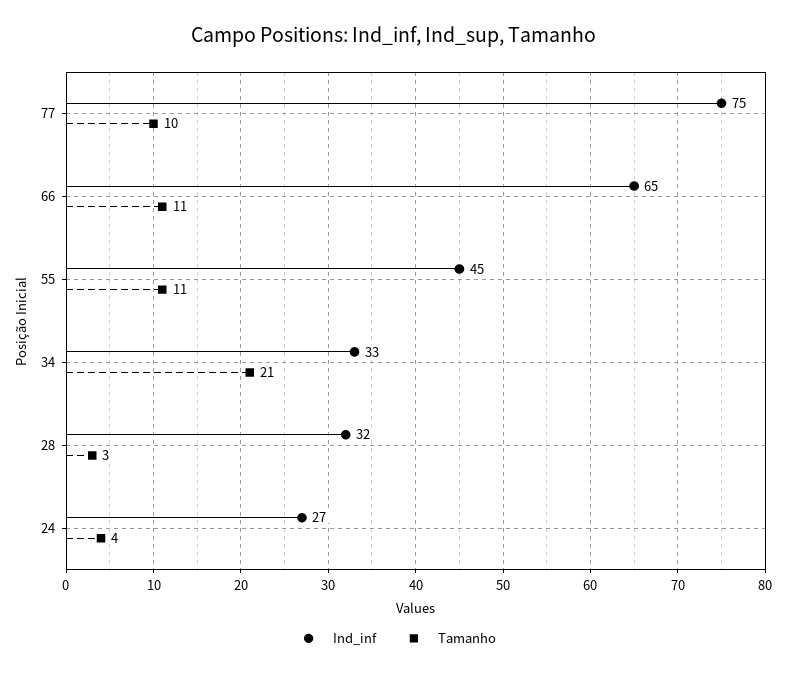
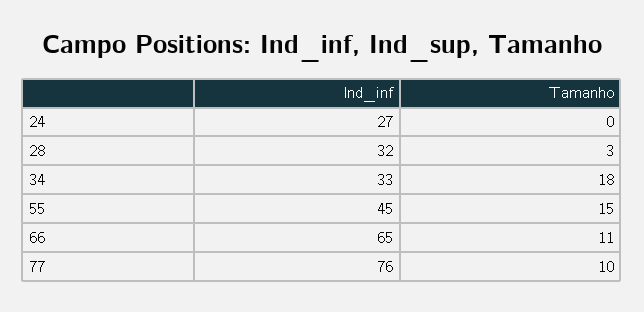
Ind_inf, 77: 75 -> 76
Tamanho, 55: 11 -> 15
Tamanho, 34: 21 -> 18
Tamanho, 24: 4 -> 0

